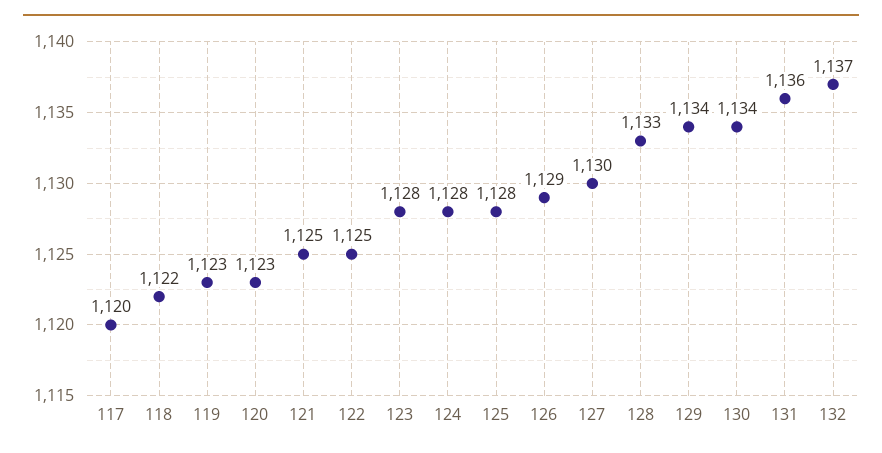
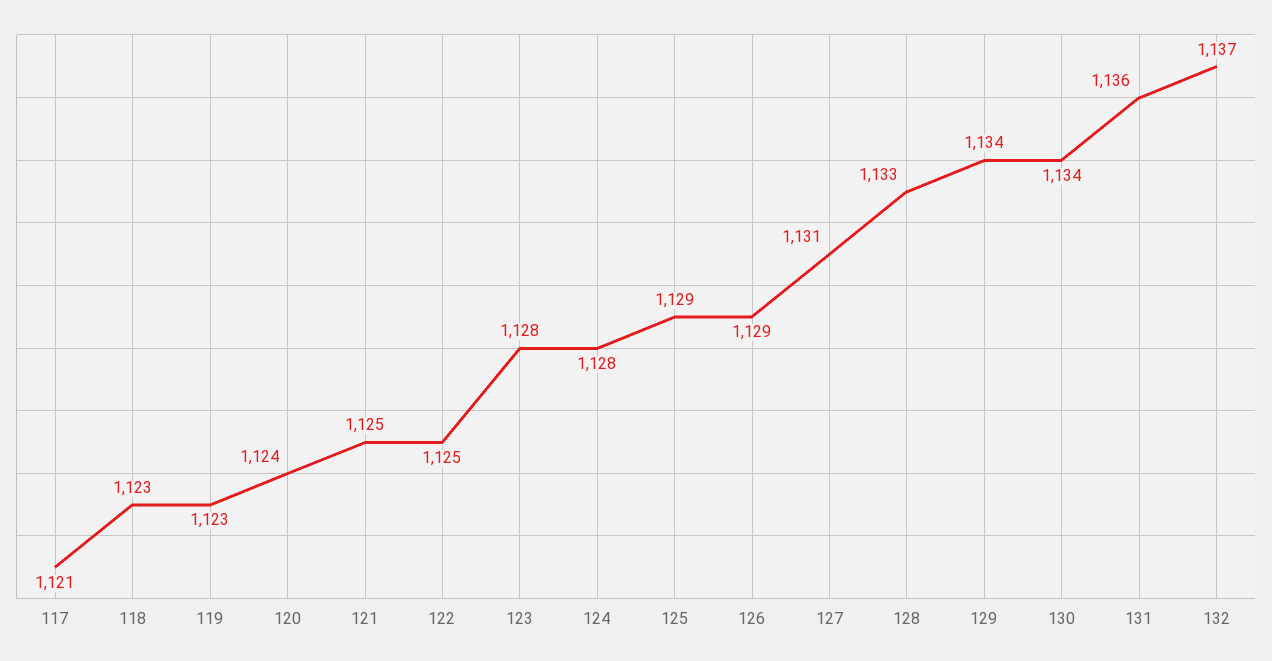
117: 1120 -> 1121
118: 1122 -> 1123
120: 1123 -> 1124
125: 1128 -> 1129
127: 1130 -> 1131

